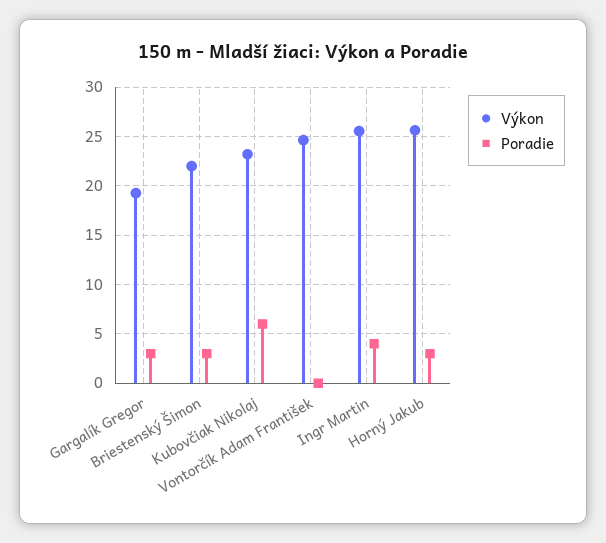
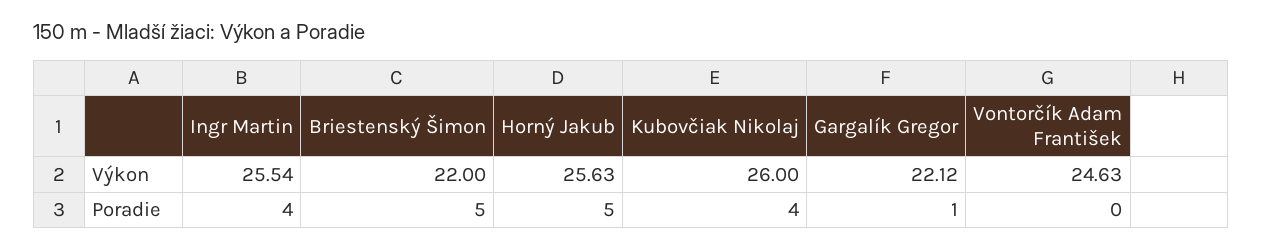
Výkon, Gargalík Gregor: 19 -> 22.12
Poradie, Gargalík Gregor: 3 -> 1
Poradie, Briestenský Šimon: 3 -> 5
Výkon, Kubovčiak Nikolaj: 23 -> 26
Poradie, Kubovčiak Nikolaj: 6 -> 4
Poradie, Horný Jakub: 3 -> 5

